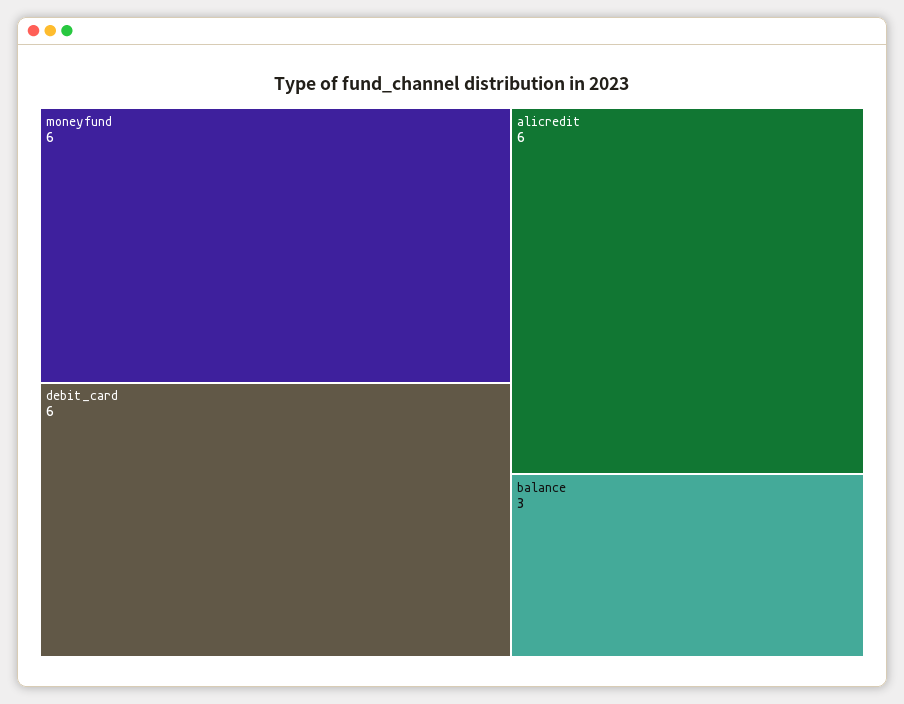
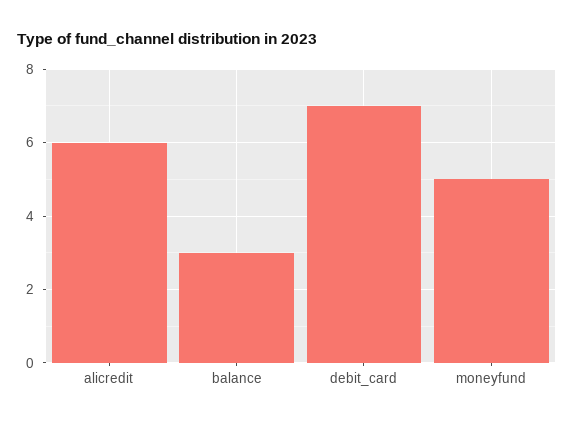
moneyfund: 6 -> 5
debit_card: 6 -> 7

